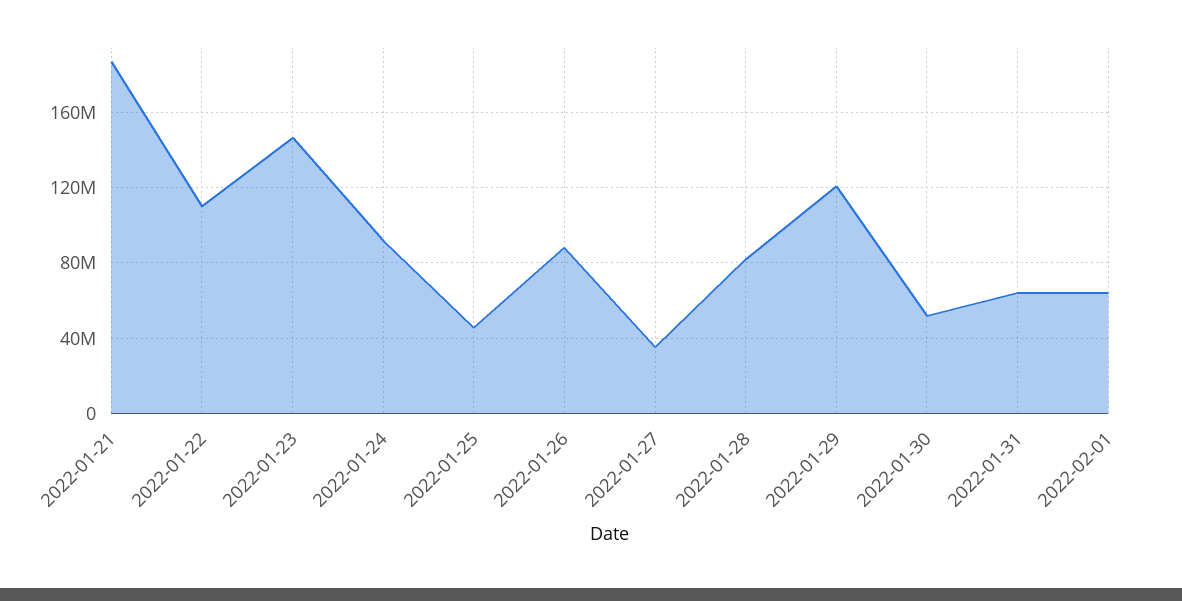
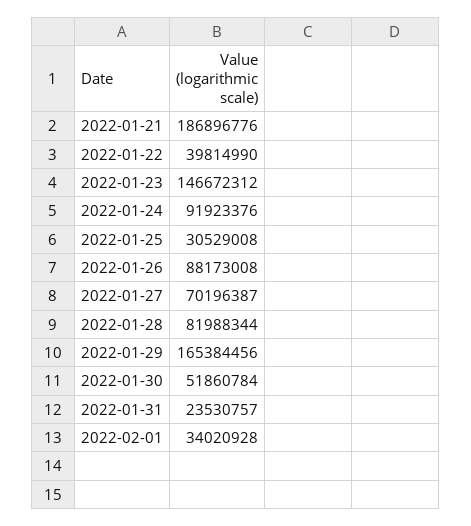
2022-01-22: 110000000 -> 39814990
2022-01-25: 45000000 -> 30529008
2022-01-27: 35000000 -> 70196387
2022-01-29: 120000000 -> 165384456
2022-01-31: 65000000 -> 23530757
2022-02-01: 65000000 -> 34020928

